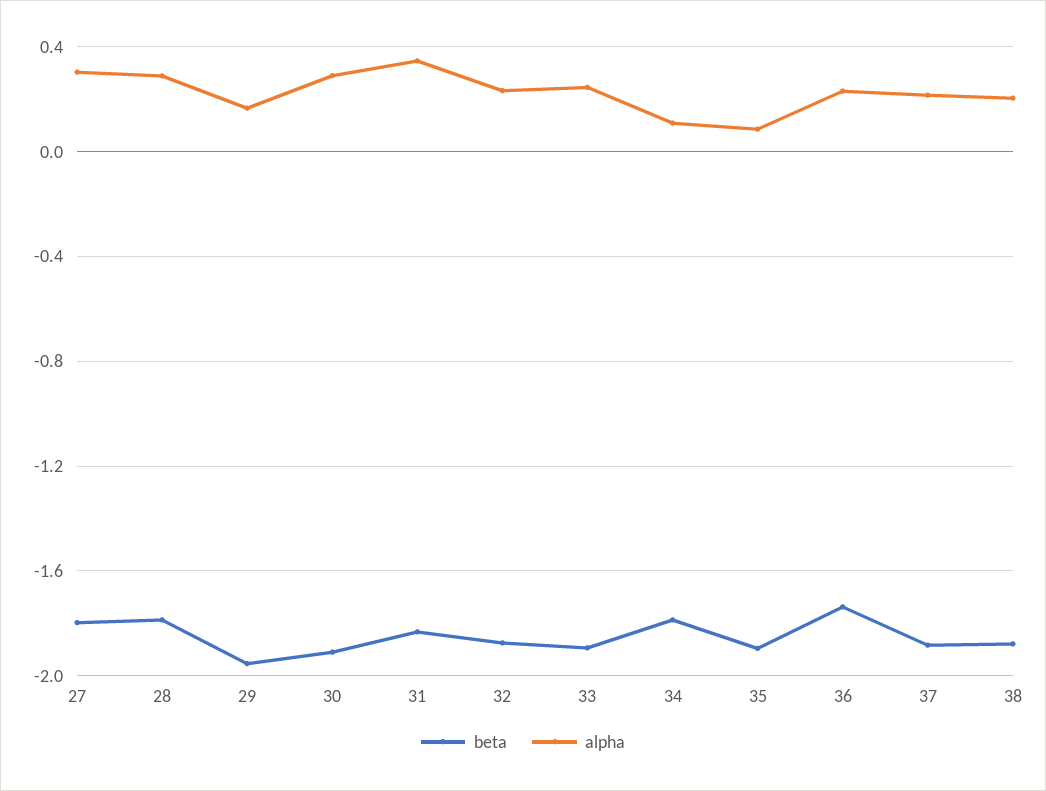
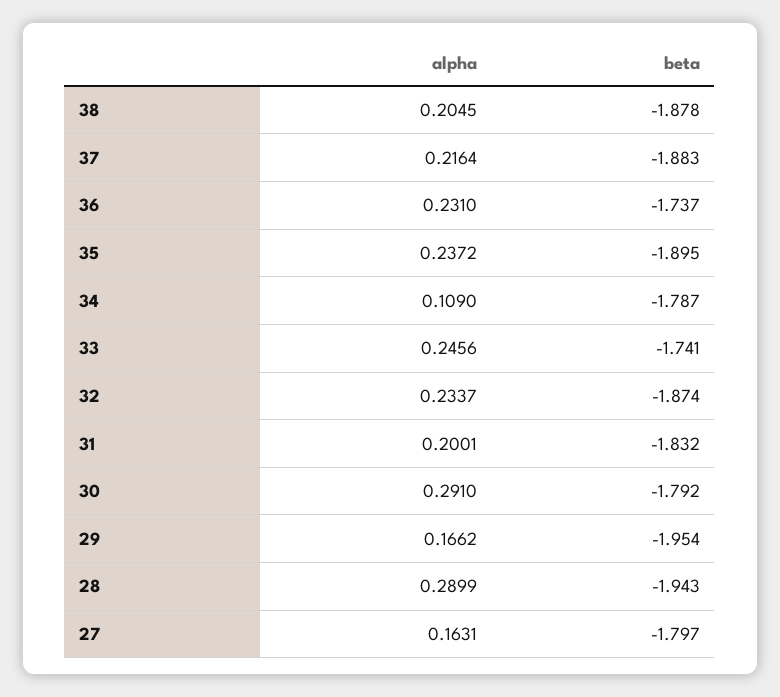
alpha, 27: 0.3 -> 0.1631
beta, 28: -1.8 -> -1.943
beta, 30: -1.9 -> -1.792
alpha, 31: 0.35 -> 0.2001
beta, 33: -1.9 -> -1.741
alpha, 35: 0.1 -> 0.2372

